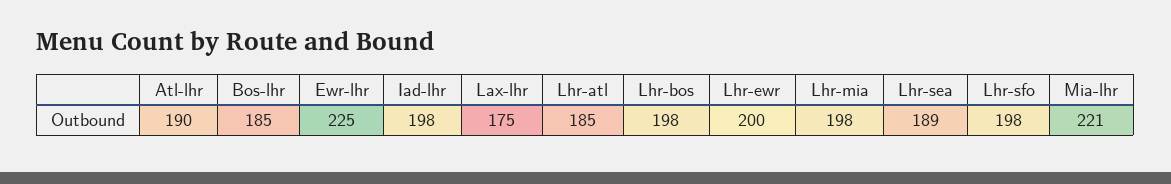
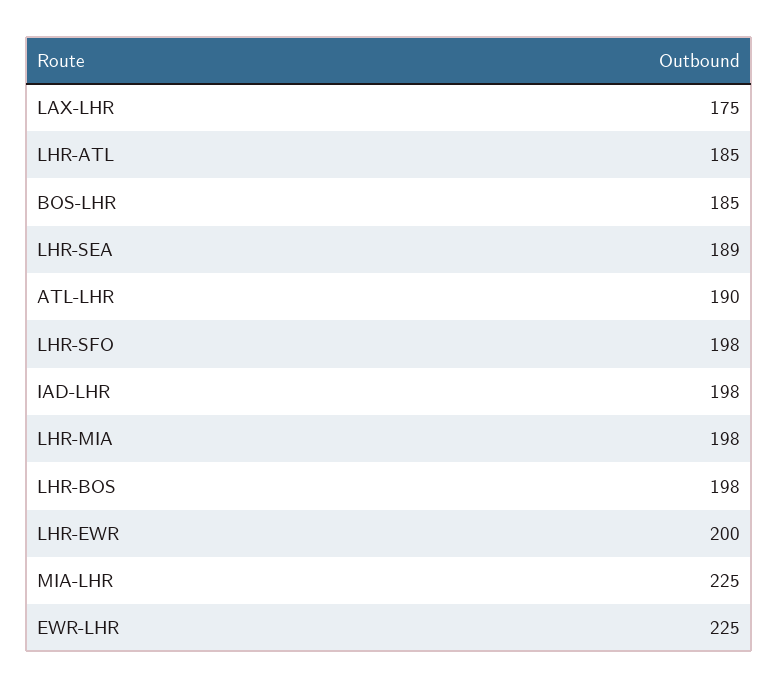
Mia-lhr: 221 -> 225

